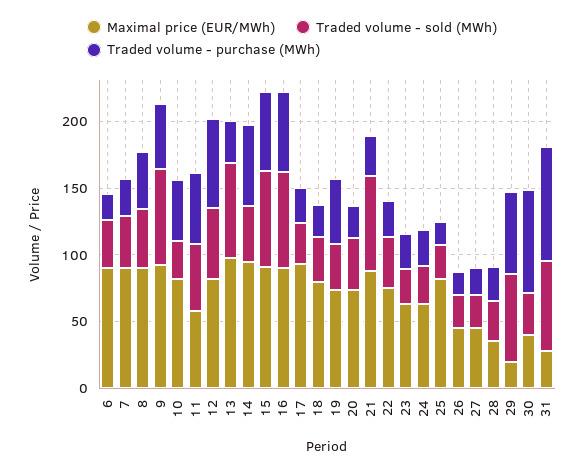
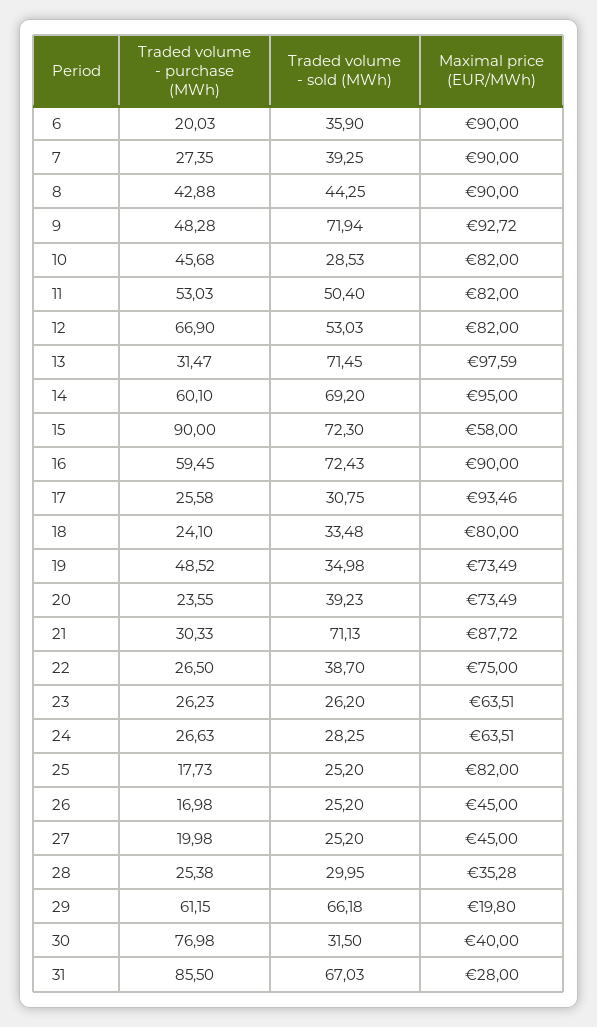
Maximal price (EUR/MWh), 11: 60 -> 82
Traded volume - sold (MWh), 14: 40 -> 69.2
Maximal price (EUR/MWh), 15: 90 -> 58
Traded volume - purchase (MWh), 15: 60 -> 90

